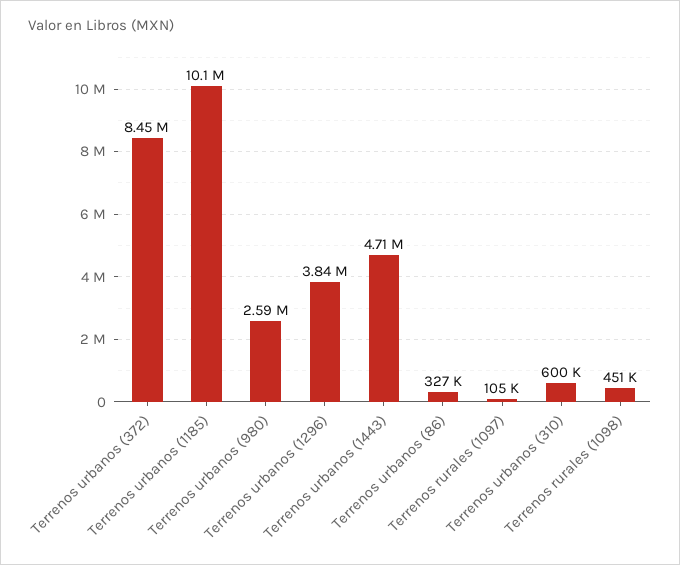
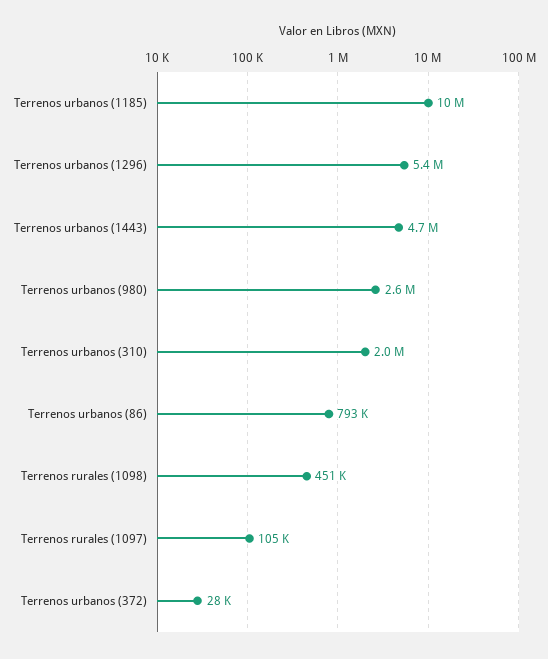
Terrenos urbanos (372): 8450000 -> 28000
Terrenos urbanos (1296): 3840000 -> 5400000
Terrenos urbanos (86): 327000 -> 793000
Terrenos urbanos (310): 600000 -> 2000000

